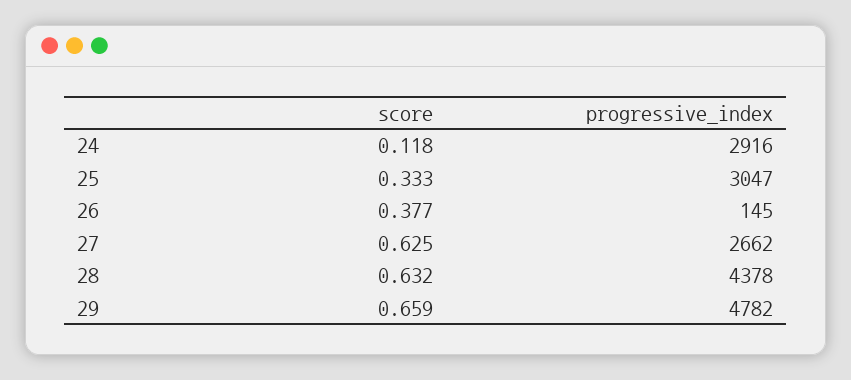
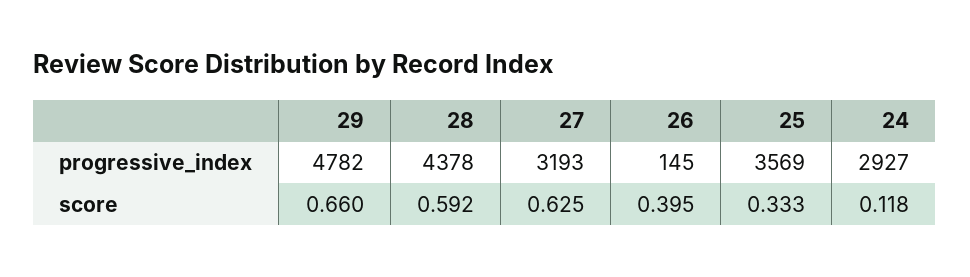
progressive_index, 24: 2916 -> 2927
progressive_index, 25: 3047 -> 3569
score, 26: 0.377 -> 0.395
progressive_index, 27: 2662 -> 3193
score, 28: 0.632 -> 0.592
score, 29: 0.659 -> 0.66

